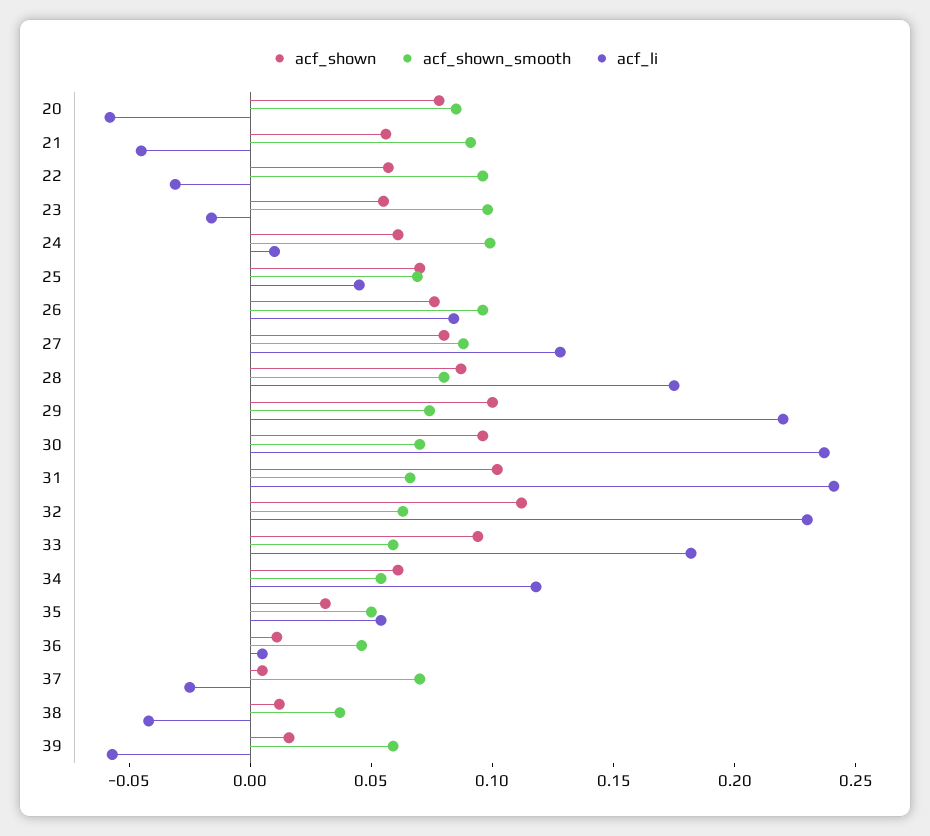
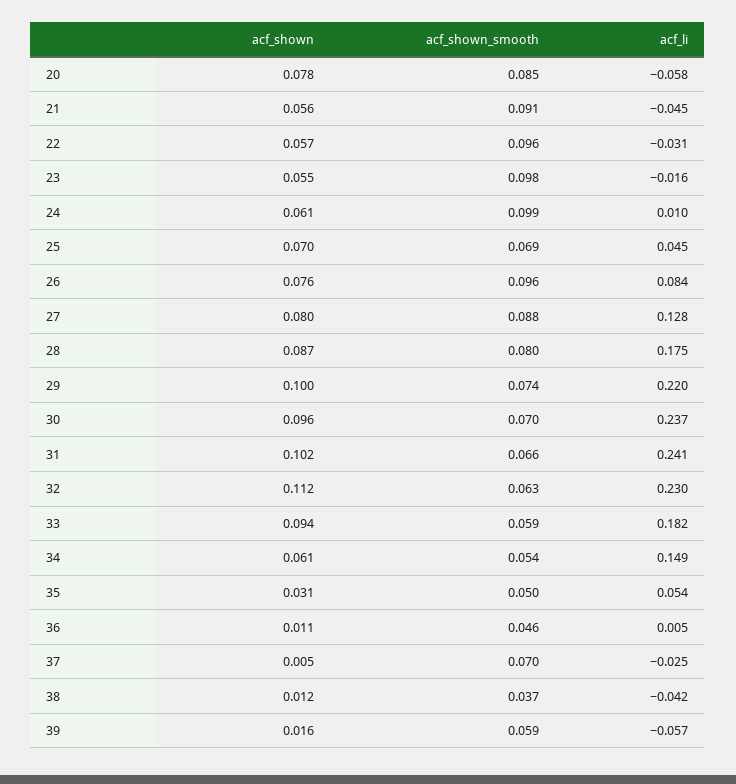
acf_li, 34: 0.12 -> 0.149

